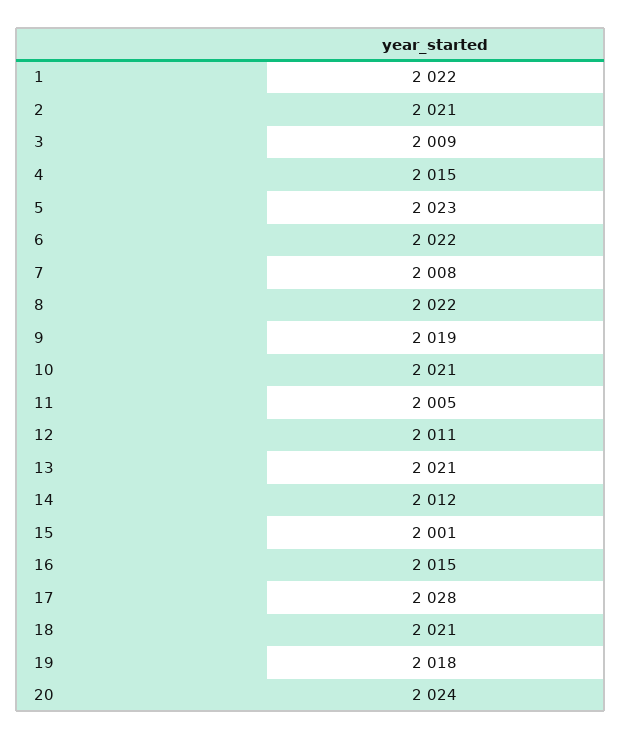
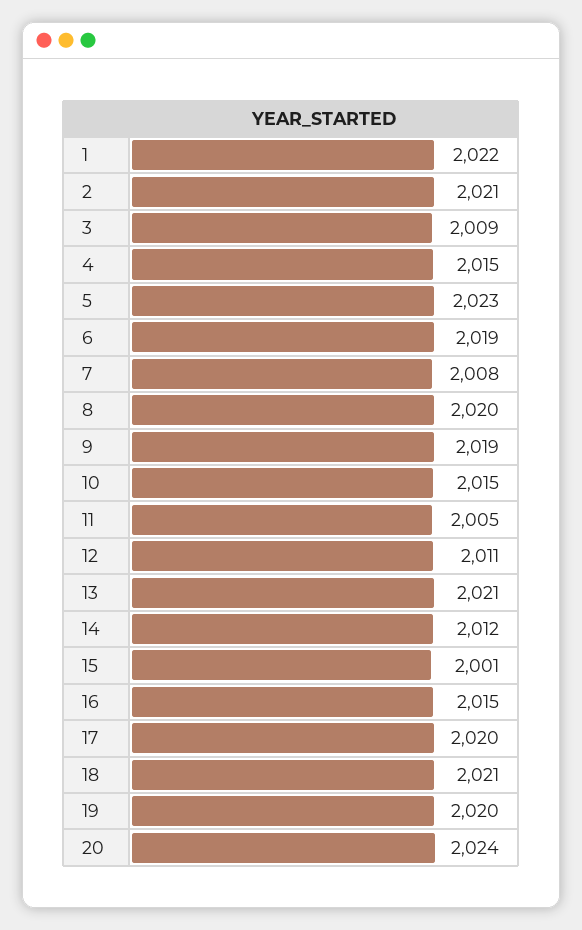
6: 2022 -> 2019
8: 2022 -> 2020
10: 2021 -> 2015
17: 2028 -> 2020
19: 2018 -> 2020

